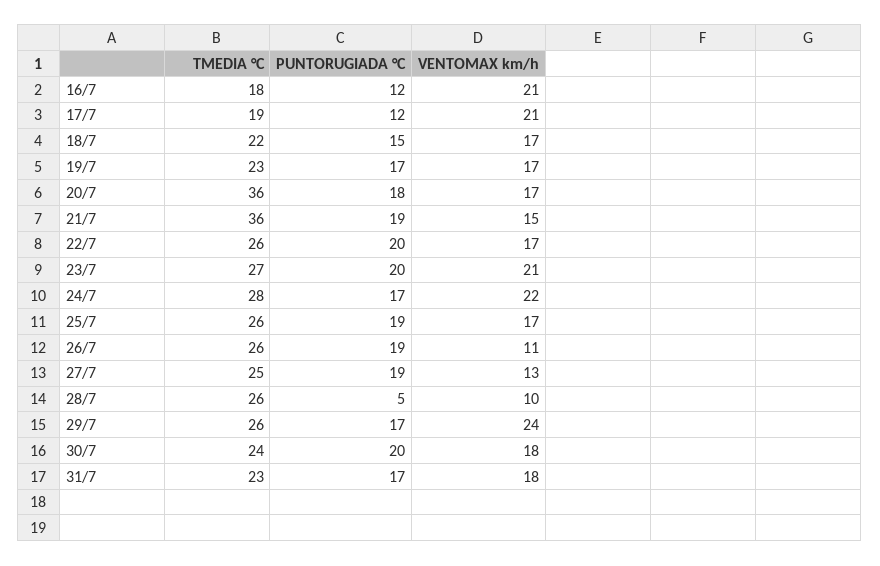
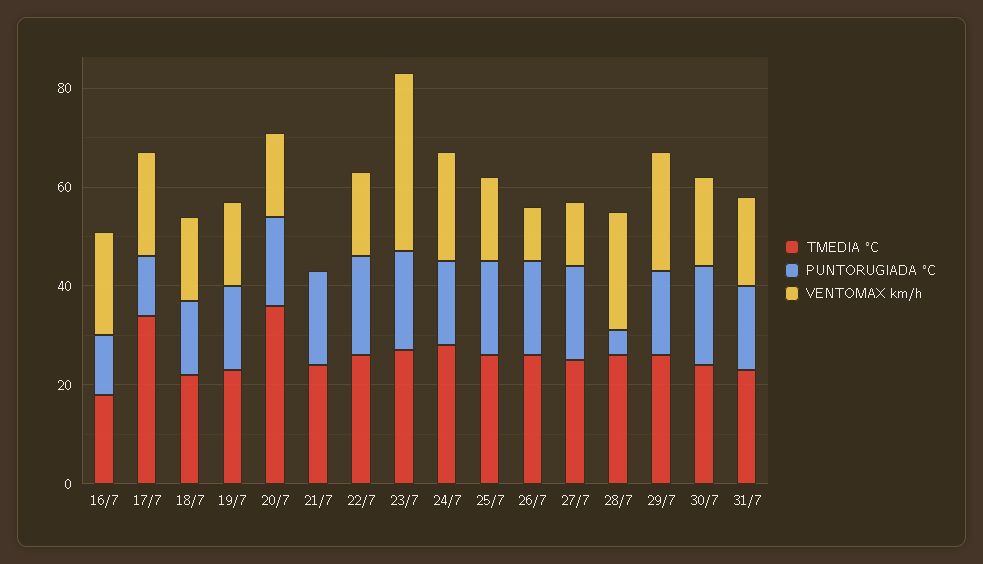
TMEDIA °C, 17/7: 19 -> 35
TMEDIA °C, 21/7: 36 -> 25
VENTOMAX km/h, 21/7: 15 -> 0
VENTOMAX km/h, 23/7: 21 -> 35
VENTOMAX km/h, 28/7: 10 -> 25

